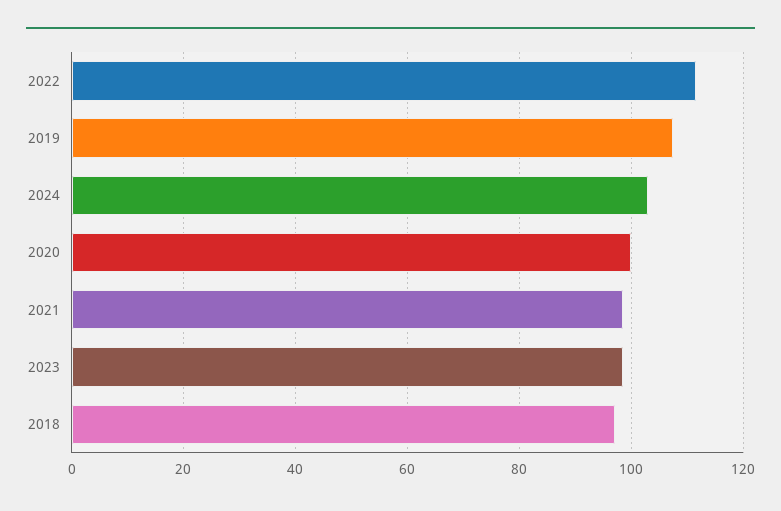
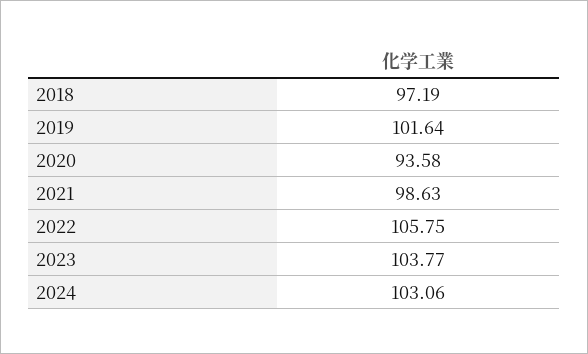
2022: 112 -> 105.75
2019: 108 -> 101.64
2020: 100 -> 93.58
2023: 98 -> 103.77

